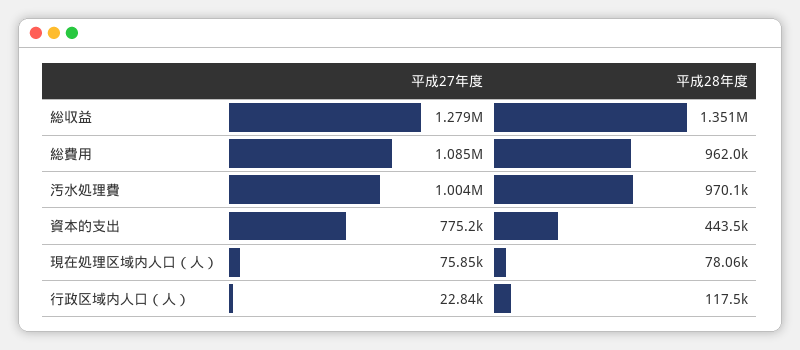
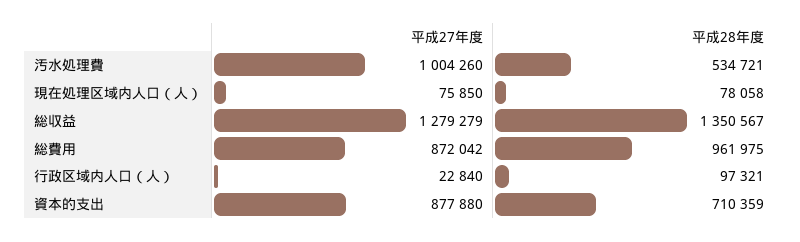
平成27年度, 総費用: 1085000 -> 872042
平成28年度, 汚水処理費: 970100 -> 534721
平成27年度, 資本的支出: 775200 -> 877880
平成28年度, 資本的支出: 443500 -> 710359
平成28年度, 行政区域内人口（人）: 117500 -> 97321

